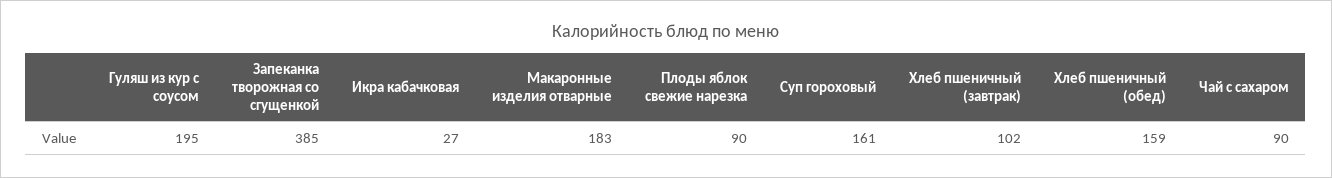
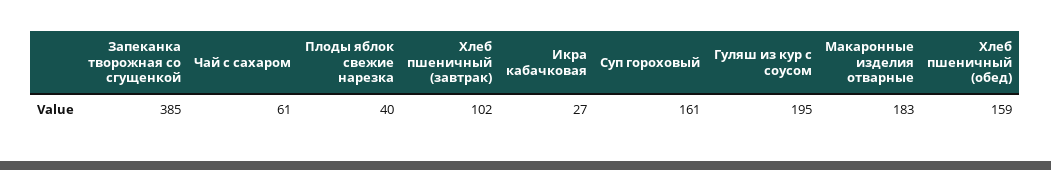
Плоды яблок свежие нарезка: 90 -> 40
Чай с сахаром: 90 -> 61

